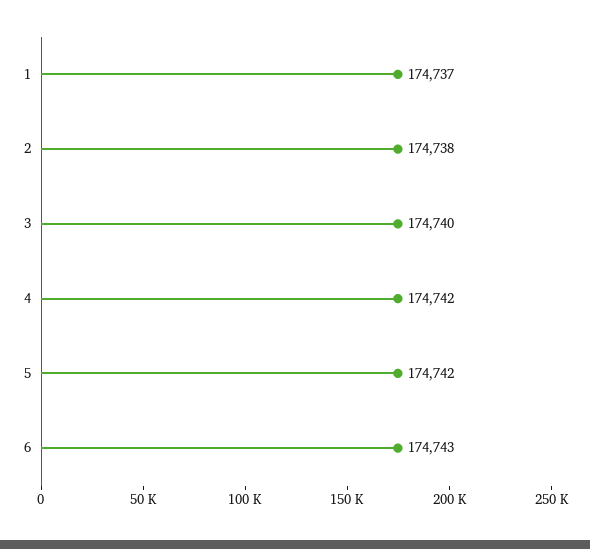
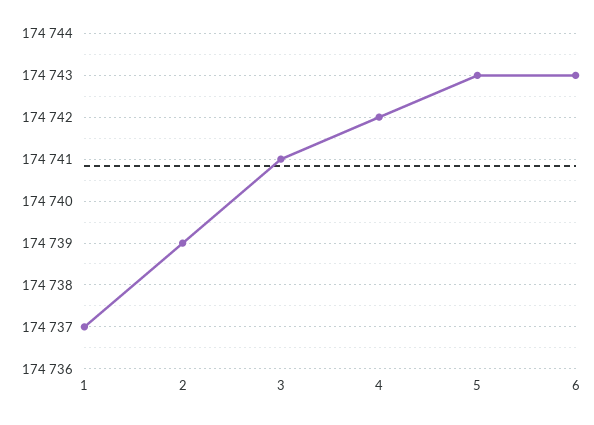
2: 174738 -> 174739
3: 174740 -> 174741
5: 174742 -> 174743

